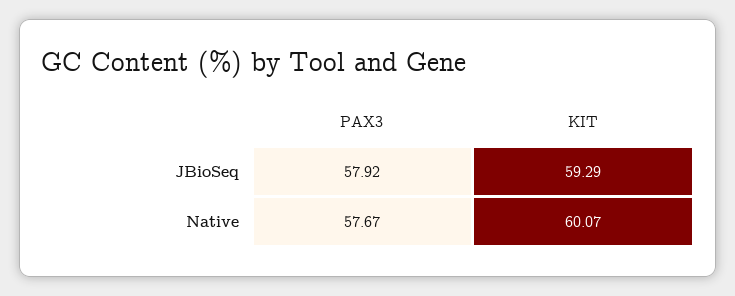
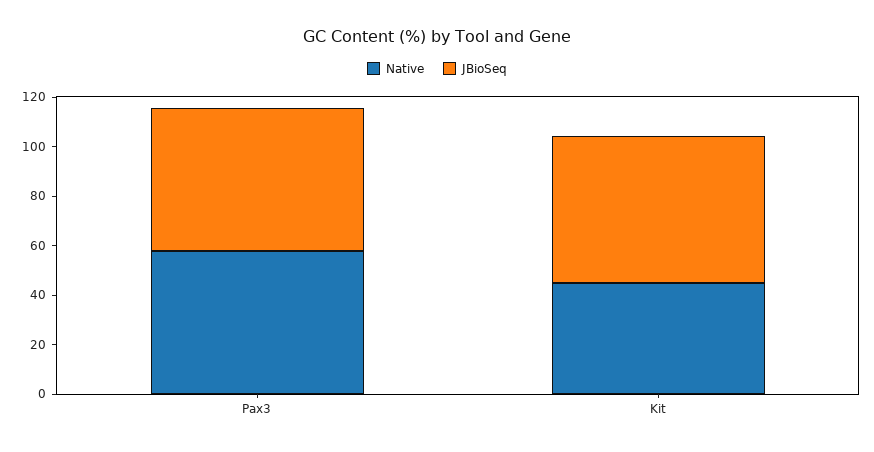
Native, KIT: 60.07 -> 45

